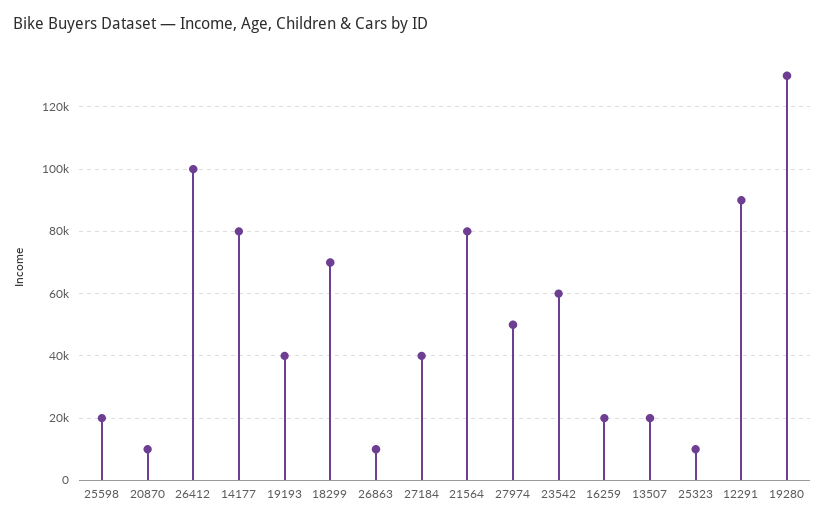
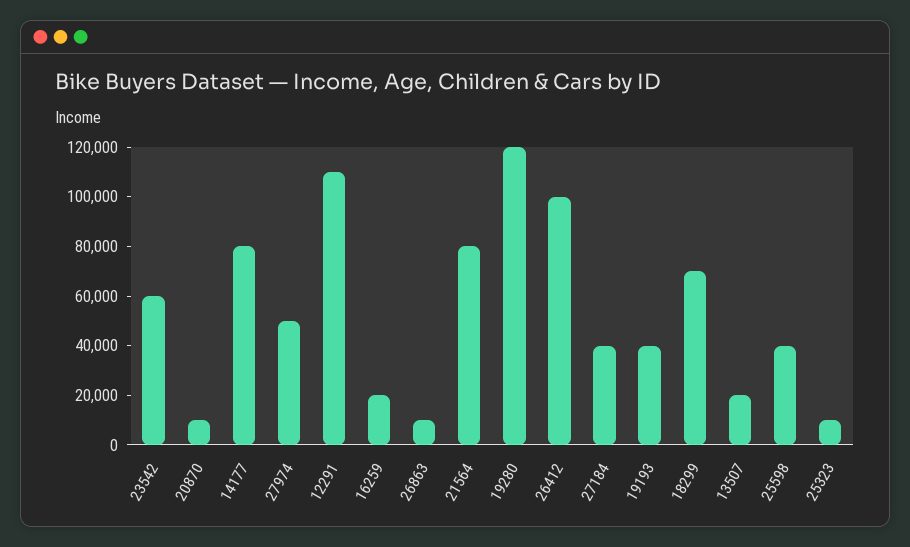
25598: 20000 -> 40000
12291: 90000 -> 110000
19280: 130000 -> 120000

